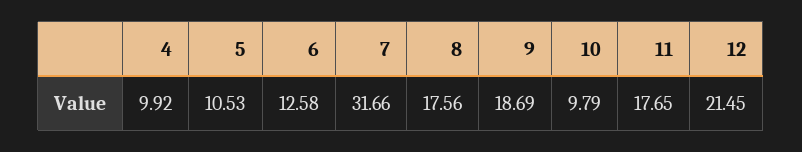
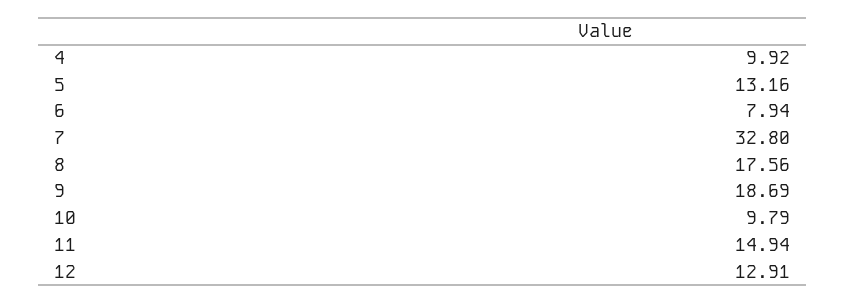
5: 10.53 -> 13.16
6: 12.58 -> 7.94
7: 31.66 -> 32.8
11: 17.65 -> 14.94
12: 21.45 -> 12.91

